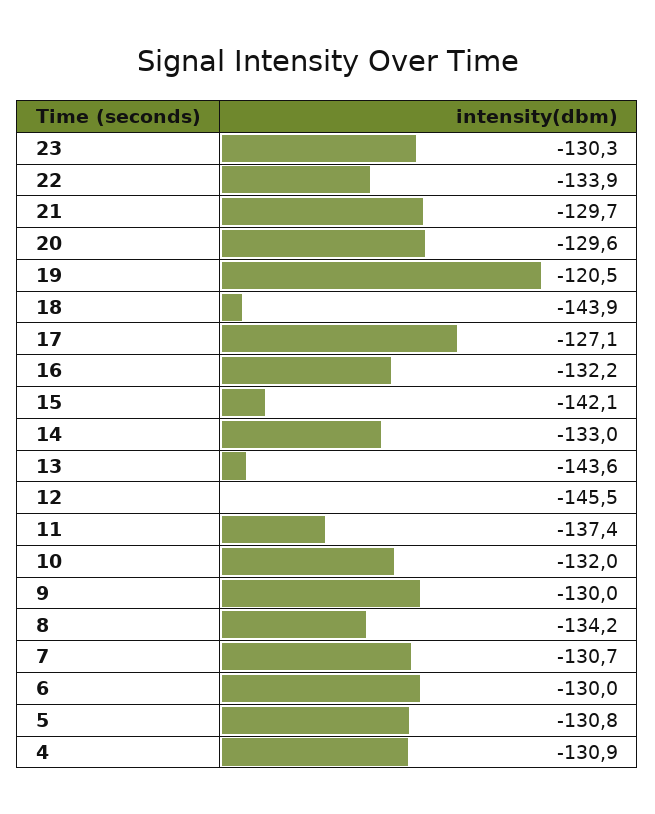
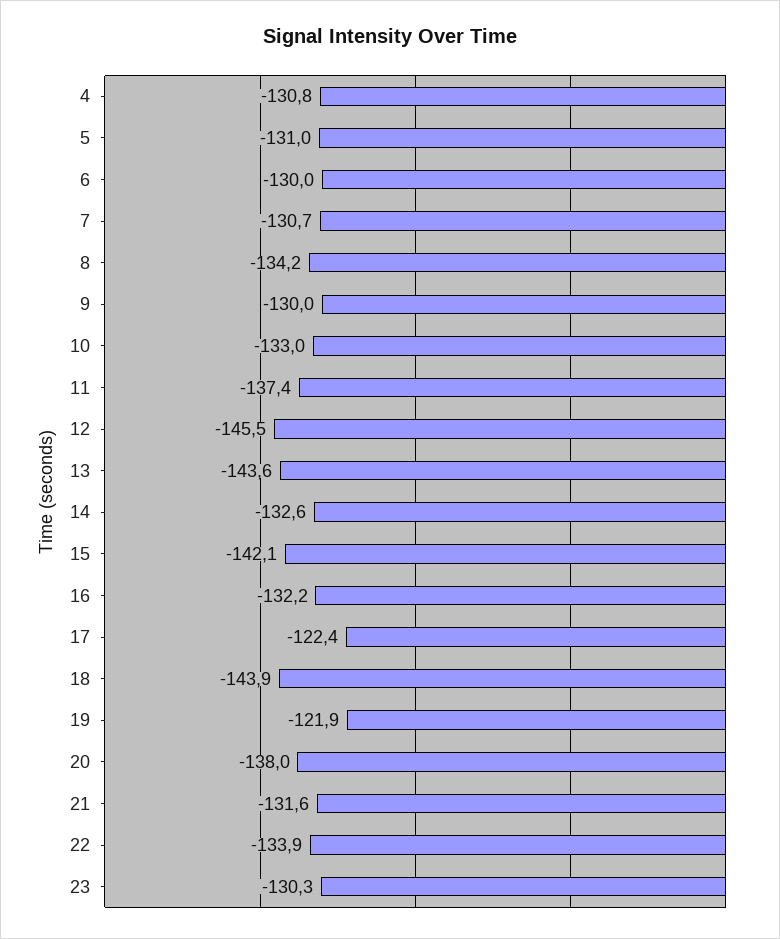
21: -129.7 -> -131.6
20: -129.6 -> -138
19: -120.5 -> -121.9
17: -127.1 -> -122.4
14: -133 -> -132.6
10: -132 -> -133
5: -130.8 -> -131
4: -130.9 -> -130.8

